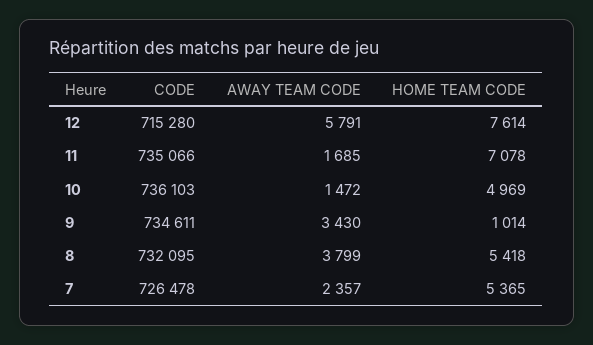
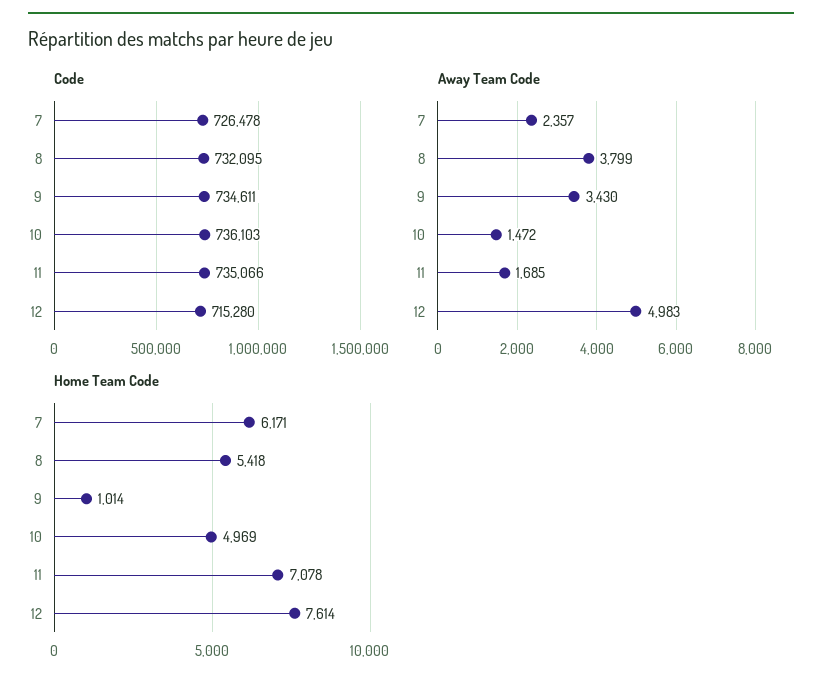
AWAY TEAM CODE, 12: 5791 -> 4983
HOME TEAM CODE, 7: 5365 -> 6171

